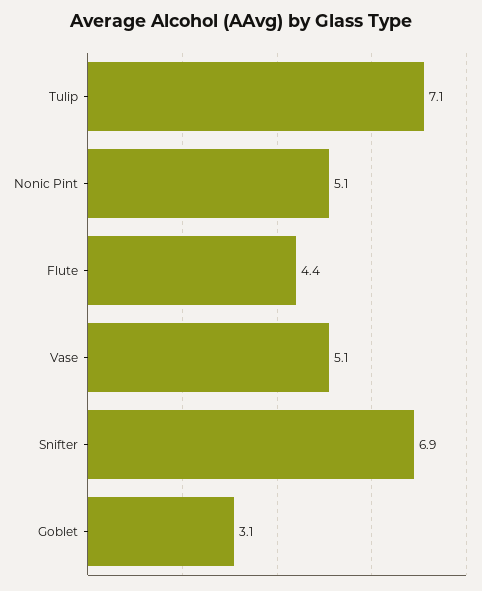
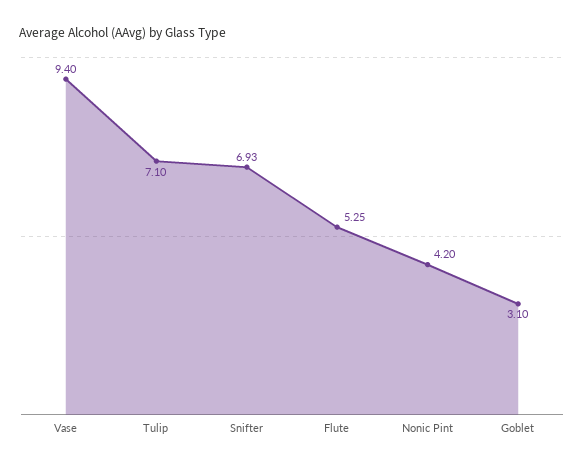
Nonic Pint: 5.1 -> 4.2
Flute: 4.4 -> 5.25
Vase: 5.1 -> 9.4

